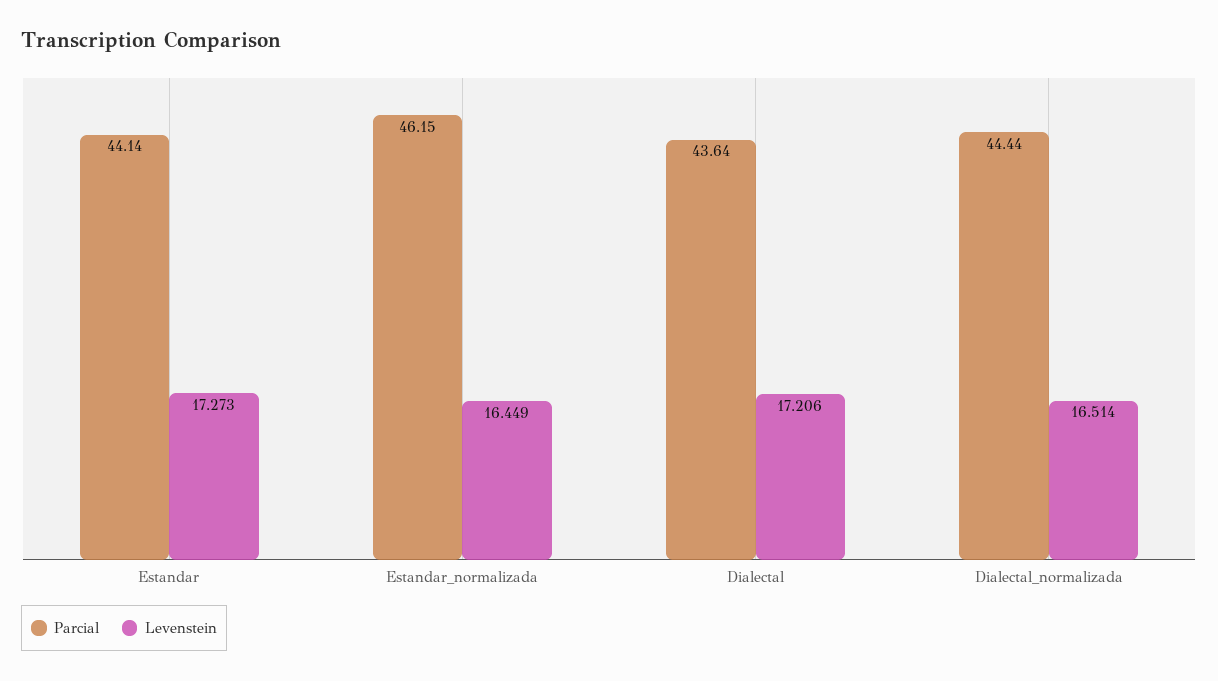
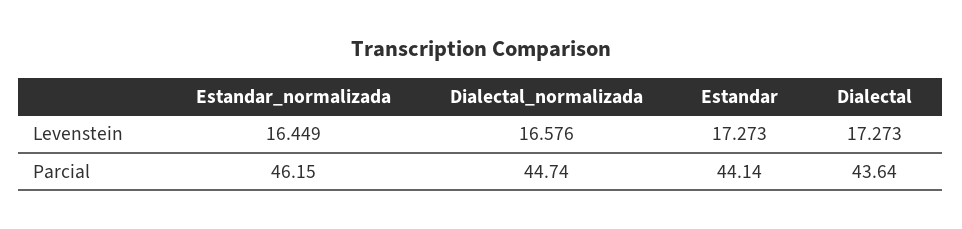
Levenstein, Dialectal: 17.206 -> 17.273
Parcial, Dialectal_normalizada: 44.44 -> 44.74
Levenstein, Dialectal_normalizada: 16.514 -> 16.576

